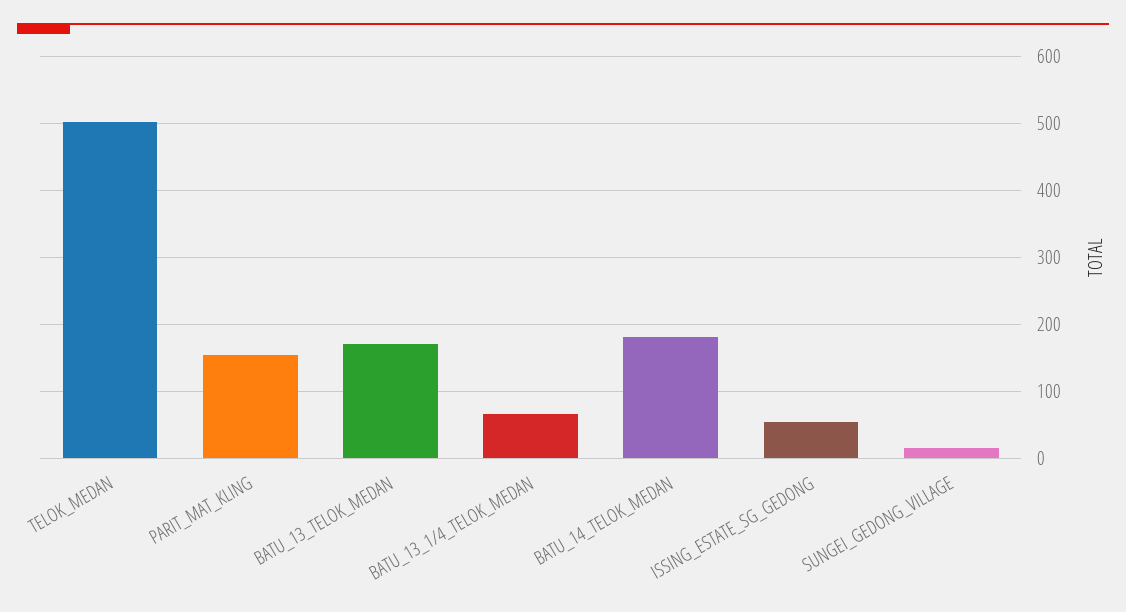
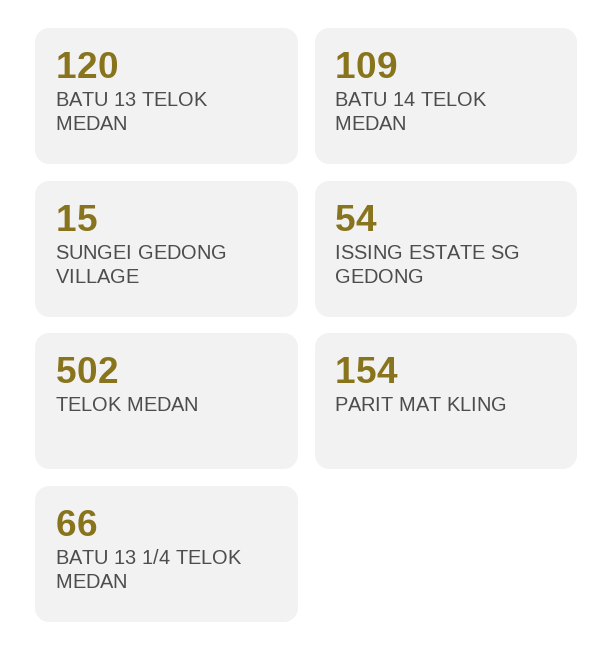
BATU_13_TELOK_MEDAN: 170 -> 120
BATU_14_TELOK_MEDAN: 180 -> 109

